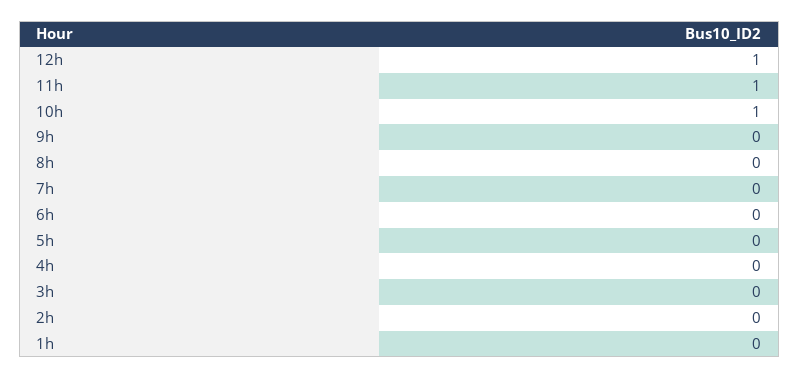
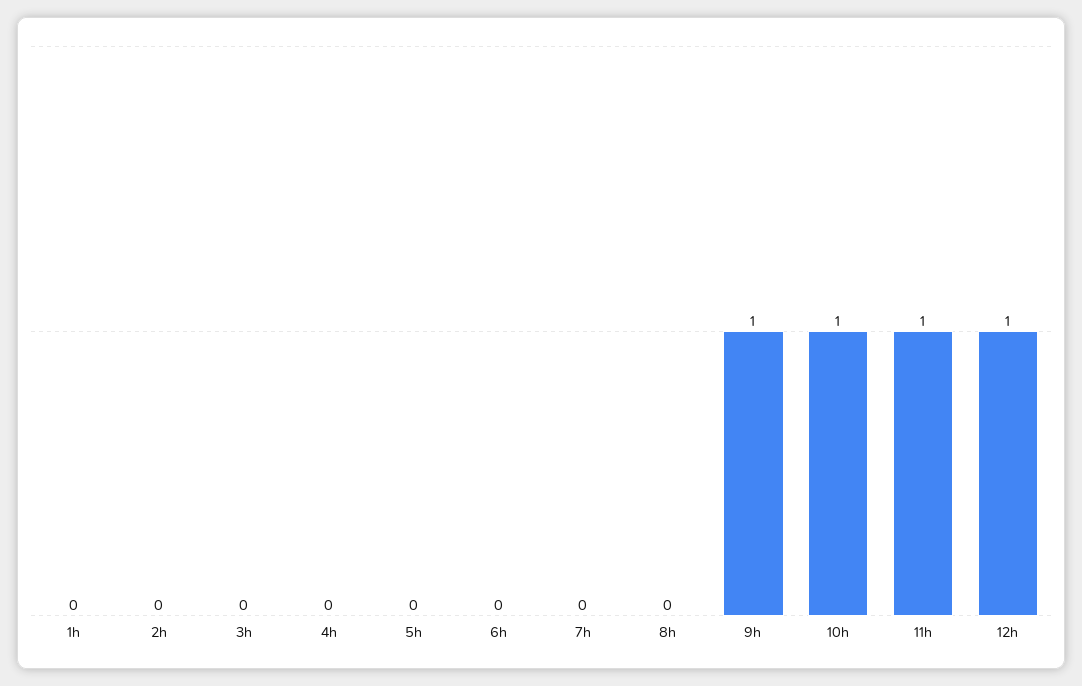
9h: 0 -> 1

